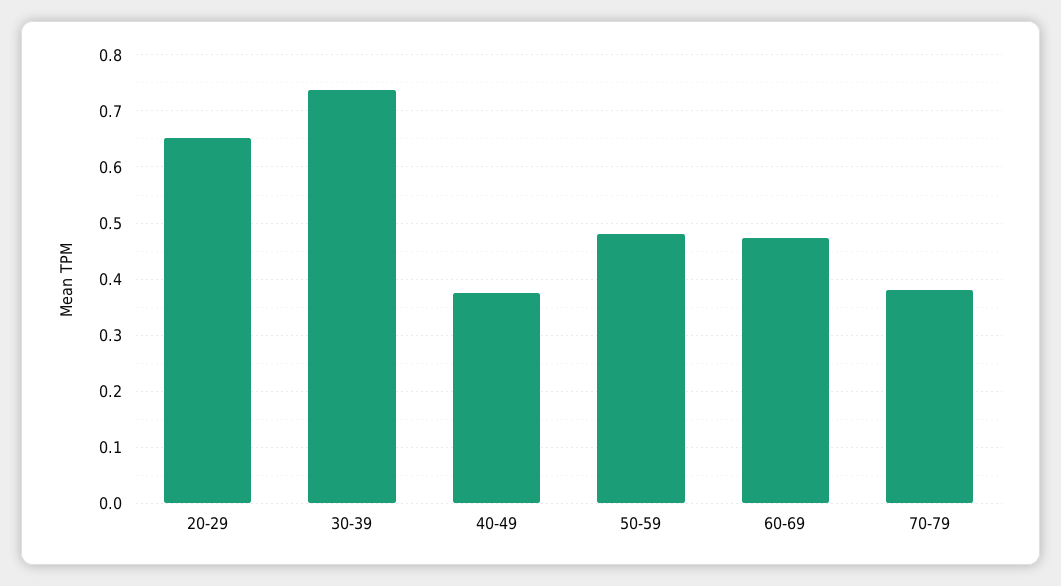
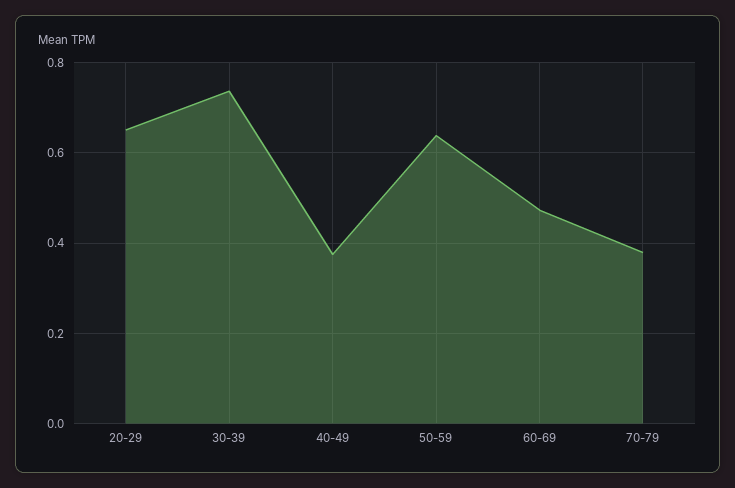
50-59: 0.48 -> 0.64

